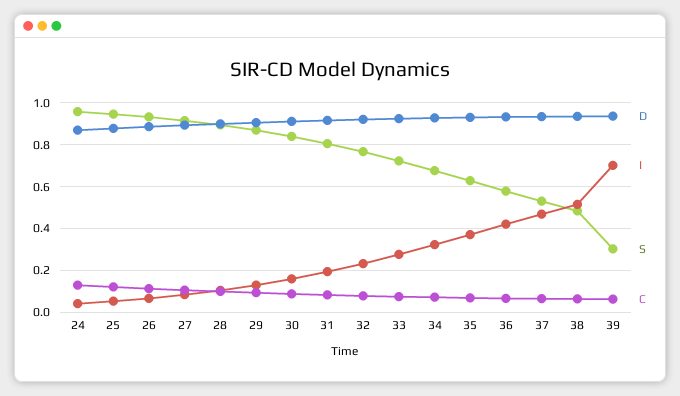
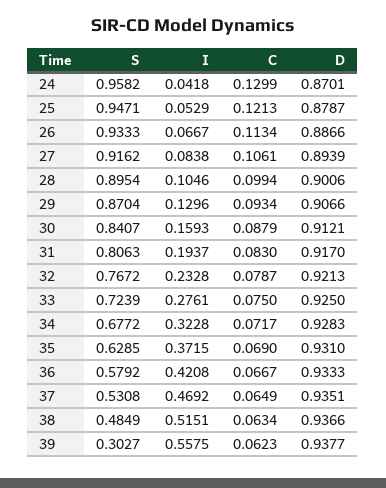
I, 39: 0.7 -> 0.5575

